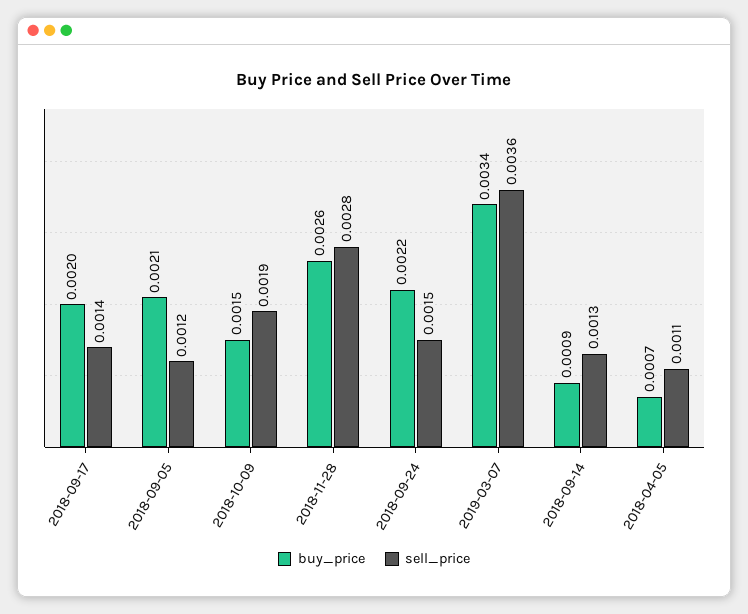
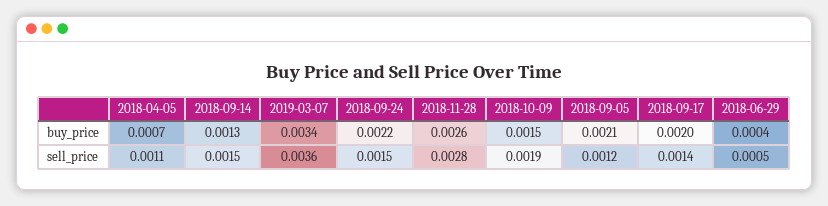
buy_price, 2018-09-14: 0.0009 -> 0.0013
sell_price, 2018-09-14: 0.0013 -> 0.0015
buy_price, 2018-06-29: none -> 0.0004
sell_price, 2018-06-29: none -> 0.0005

